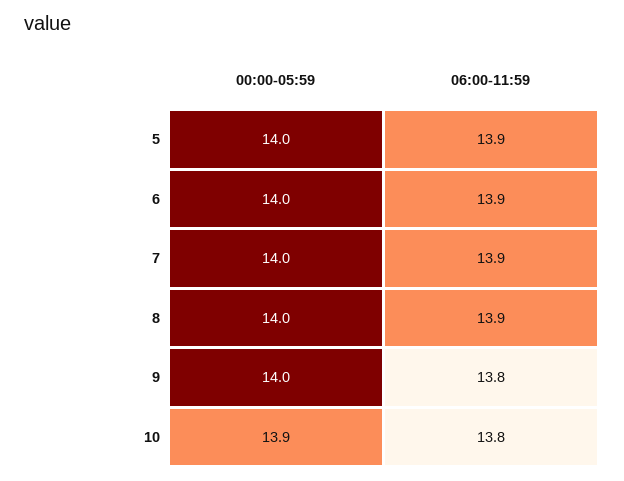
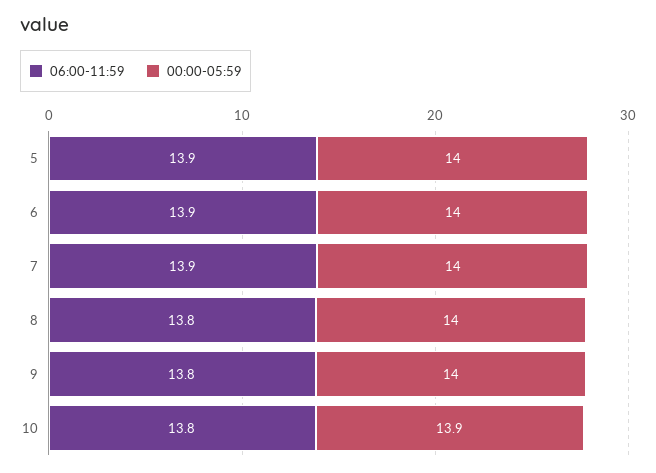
06:00-11:59, 8: 13.9 -> 13.8

